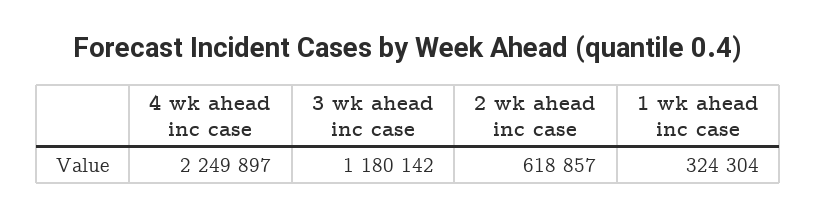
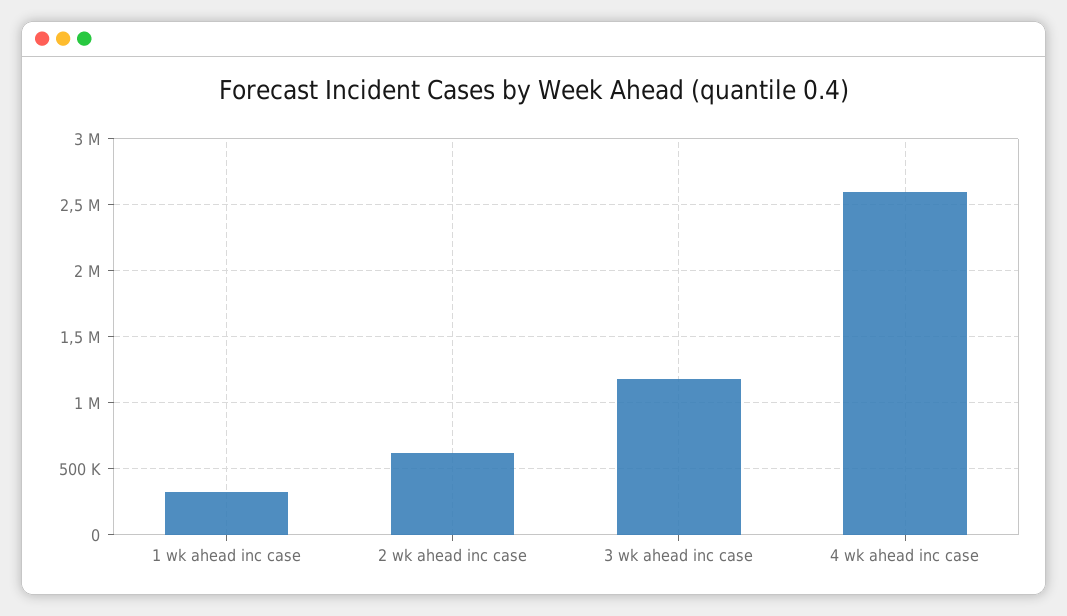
4 wk ahead inc case: 2249897 -> 2600000

